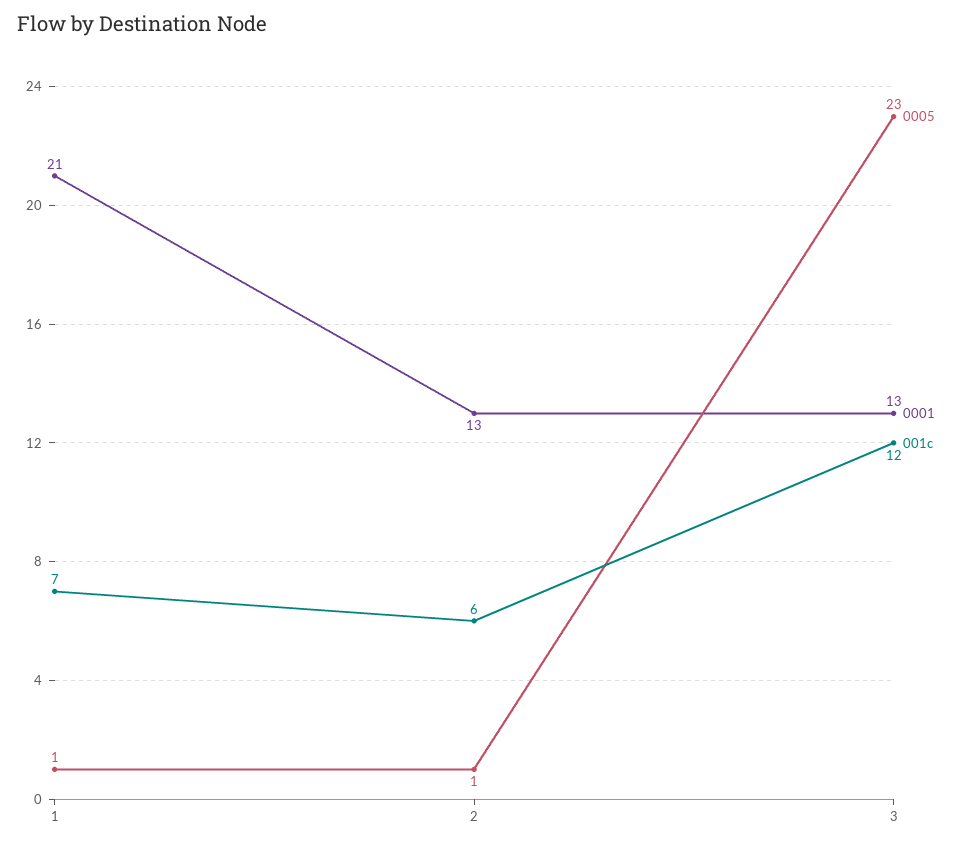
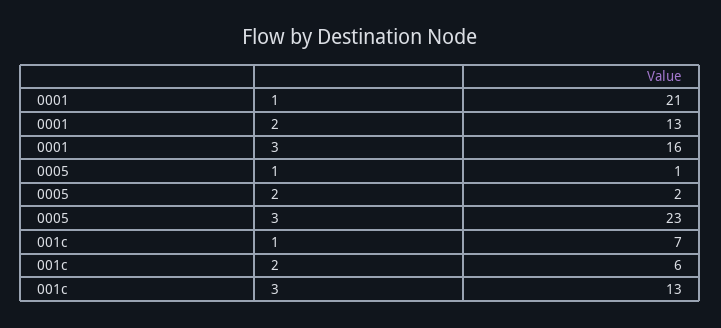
0005, 2: 1 -> 2
0001, 3: 13 -> 16
001c, 3: 12 -> 13

